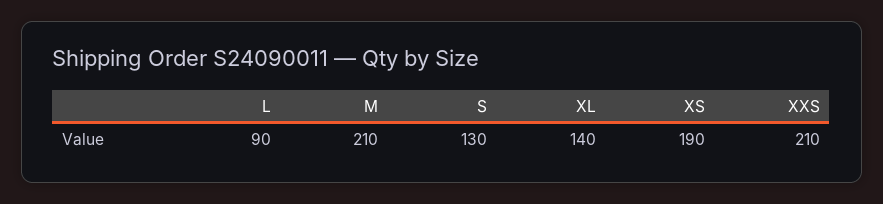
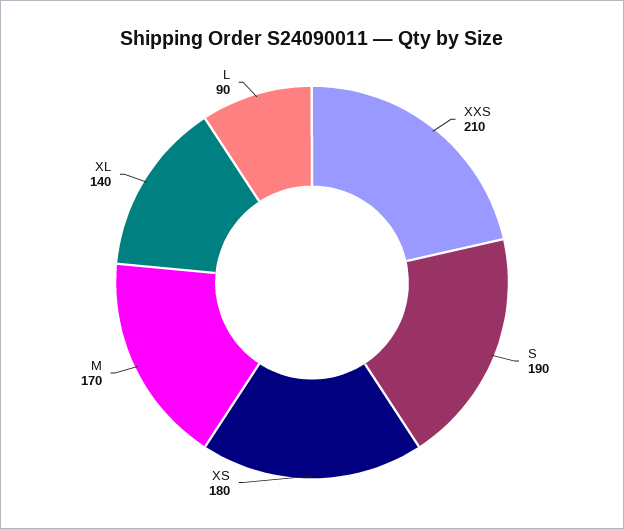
M: 210 -> 170
S: 130 -> 190
XS: 190 -> 180

